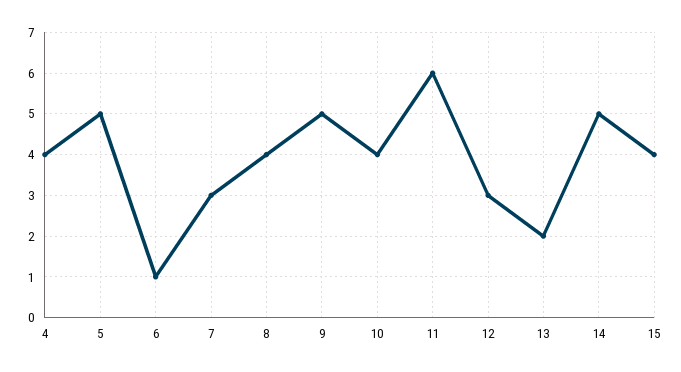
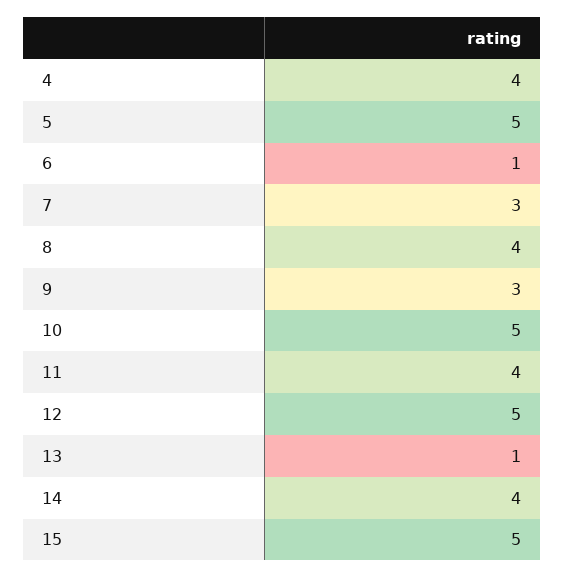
9: 5 -> 3
10: 4 -> 5
11: 6 -> 4
12: 3 -> 5
13: 2 -> 1
14: 5 -> 4
15: 4 -> 5

